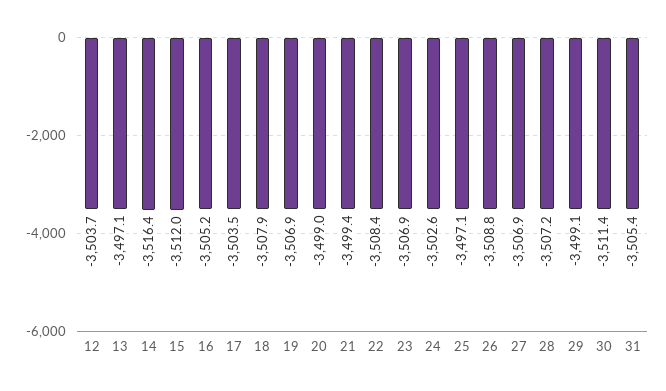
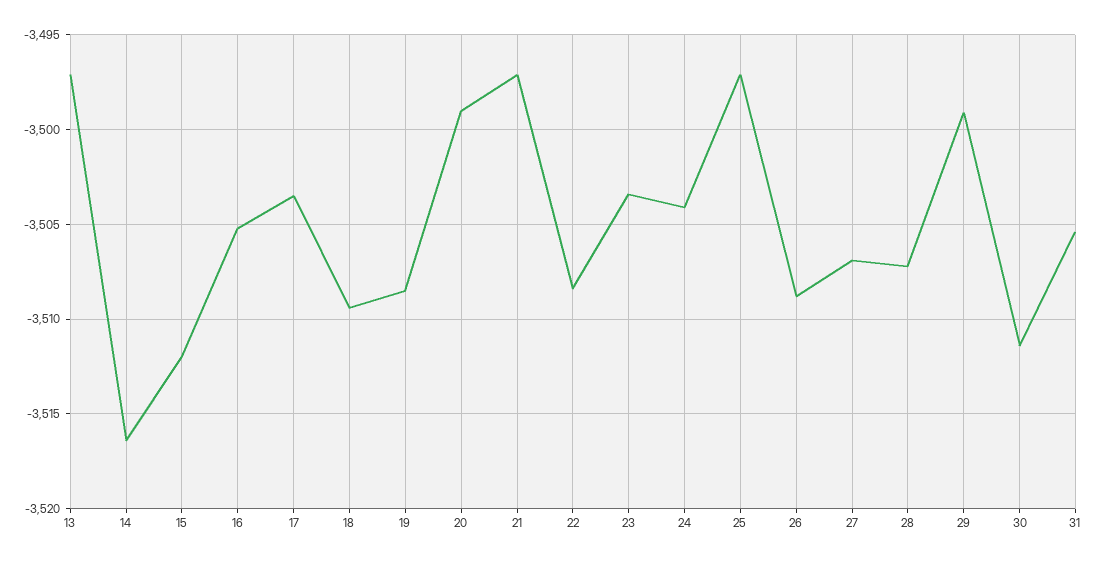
12: -3503.7 -> none
18: -3507.9 -> -3509.5
19: -3506.9 -> -3508.5
21: -3499.4 -> -3497
23: -3506.9 -> -3503.5
24: -3502.6 -> -3504

